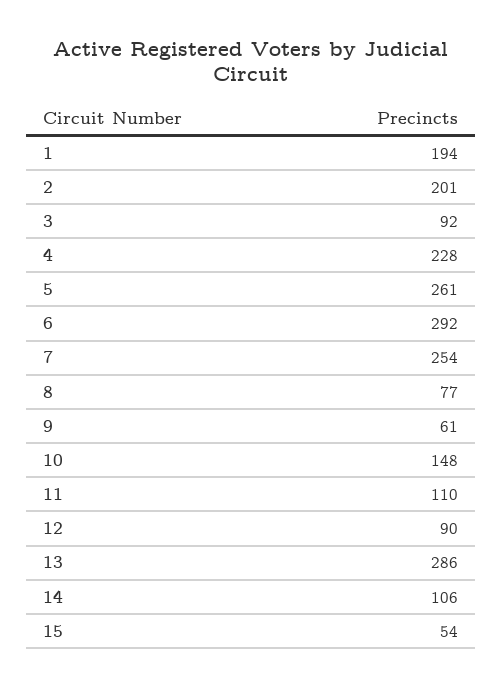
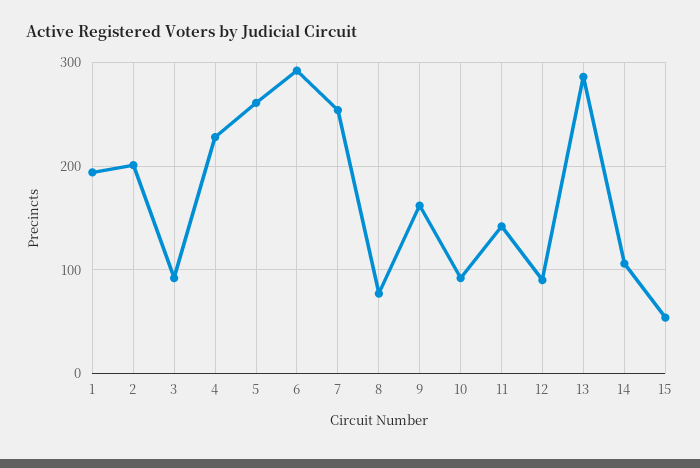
9: 61 -> 160
10: 148 -> 90
11: 110 -> 140

